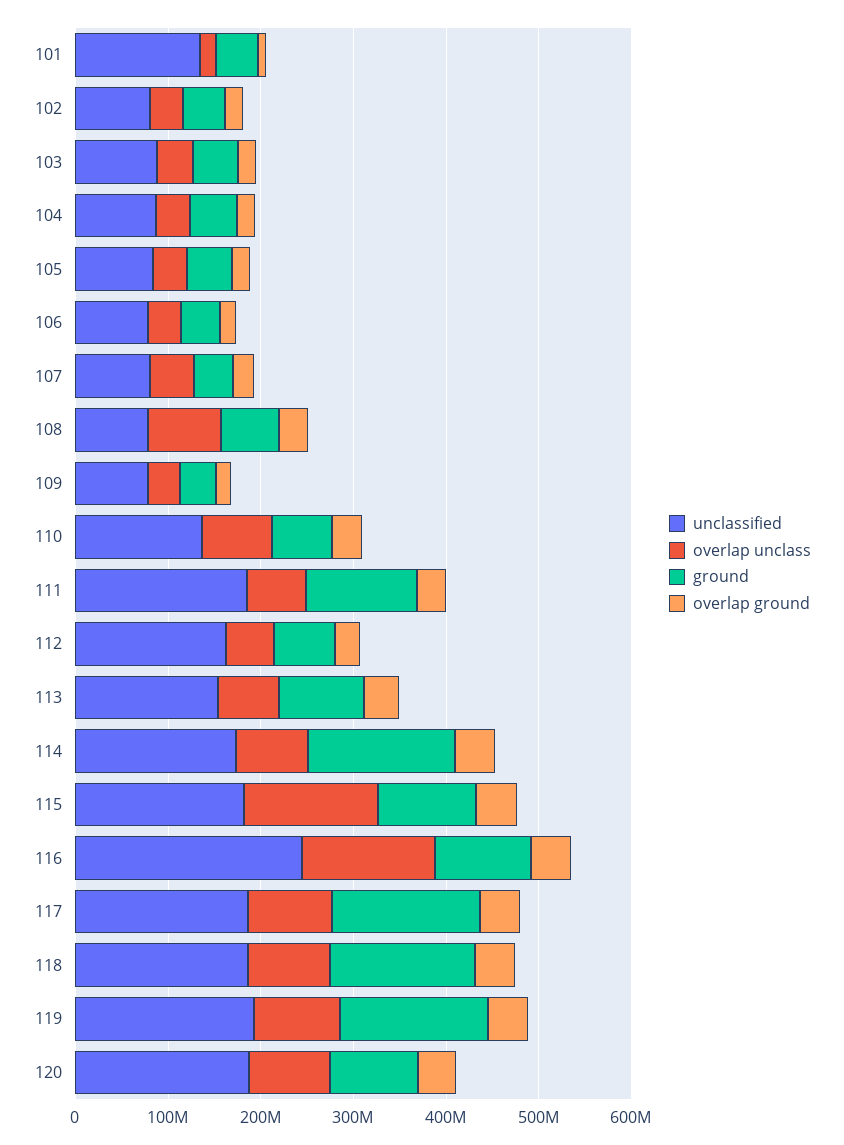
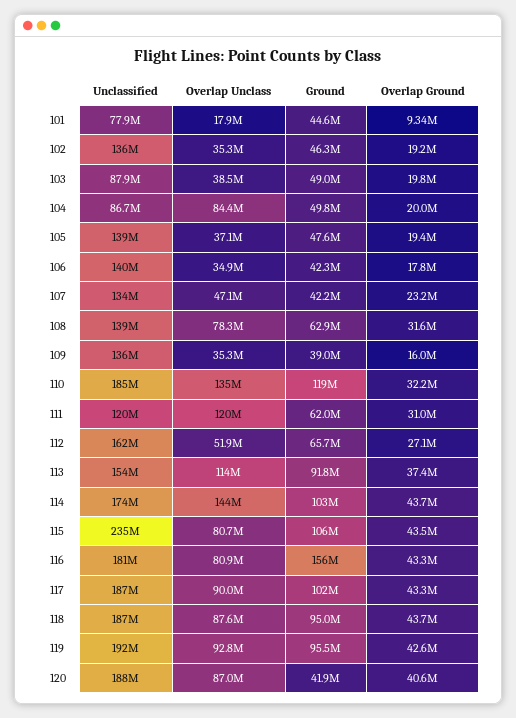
unclassified, 101: 140000000 -> 77900000
unclassified, 102: 80000000 -> 136000000
overlap unclass, 104: 40000000 -> 84400000
unclassified, 105: 80000000 -> 139000000
unclassified, 106: 80000000 -> 140000000
unclassified, 107: 80000000 -> 134000000
unclassified, 108: 80000000 -> 139000000
unclassified, 109: 80000000 -> 136000000
unclassified, 110: 140000000 -> 185000000
overlap unclass, 110: 80000000 -> 135000000
ground, 110: 60000000 -> 119000000
unclassified, 111: 180000000 -> 120000000
overlap unclass, 111: 60000000 -> 120000000
ground, 111: 120000000 -> 62000000
overlap unclass, 113: 60000000 -> 114000000
overlap unclass, 114: 80000000 -> 144000000
ground, 114: 160000000 -> 103000000
unclassified, 115: 180000000 -> 235000000
overlap unclass, 115: 140000000 -> 80700000
unclassified, 116: 240000000 -> 181000000
overlap unclass, 116: 140000000 -> 80900000
ground, 116: 100000000 -> 156000000
ground, 117: 160000000 -> 102000000
ground, 118: 160000000 -> 95000000
ground, 119: 160000000 -> 95500000
ground, 120: 100000000 -> 41900000

